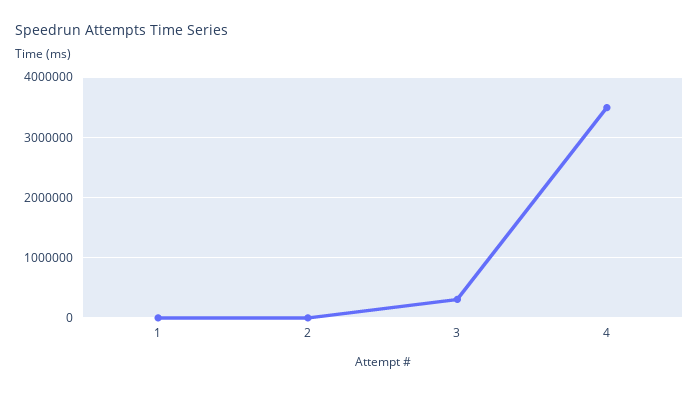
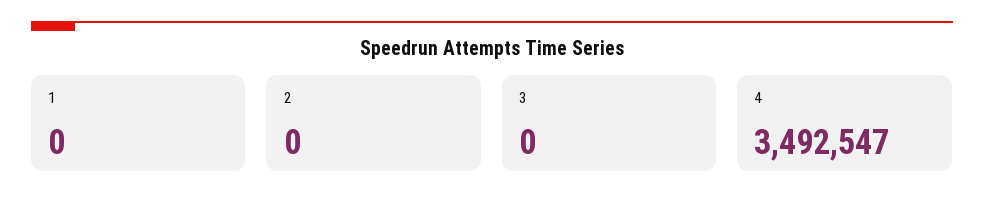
3: 300000 -> 0

